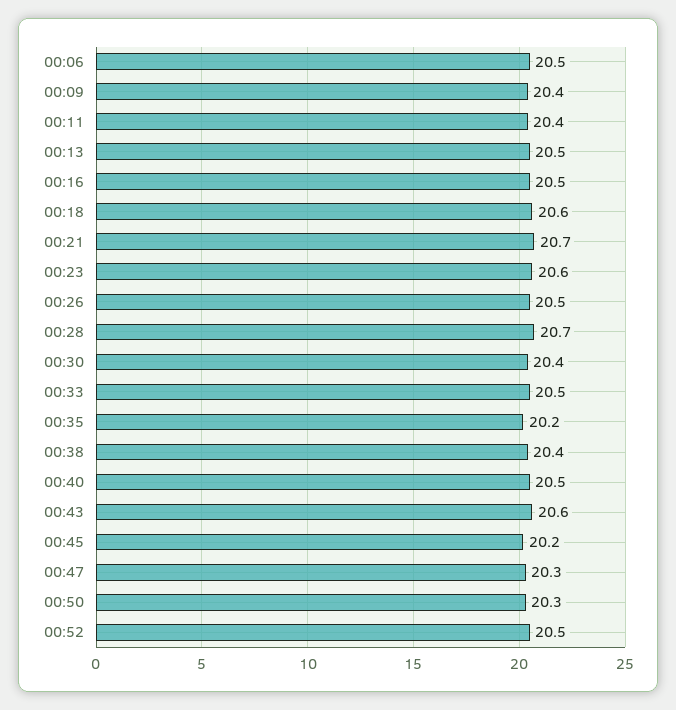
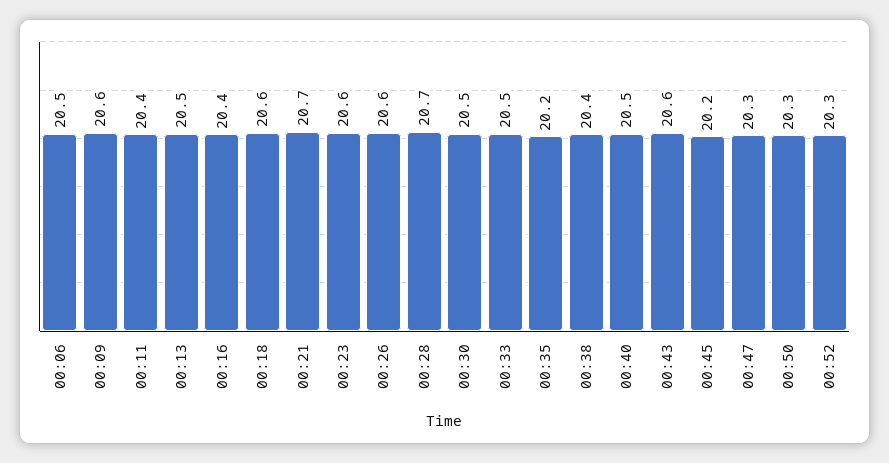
00:09: 20.4 -> 20.6
00:16: 20.5 -> 20.4
00:26: 20.5 -> 20.6
00:30: 20.4 -> 20.5
00:52: 20.5 -> 20.3

